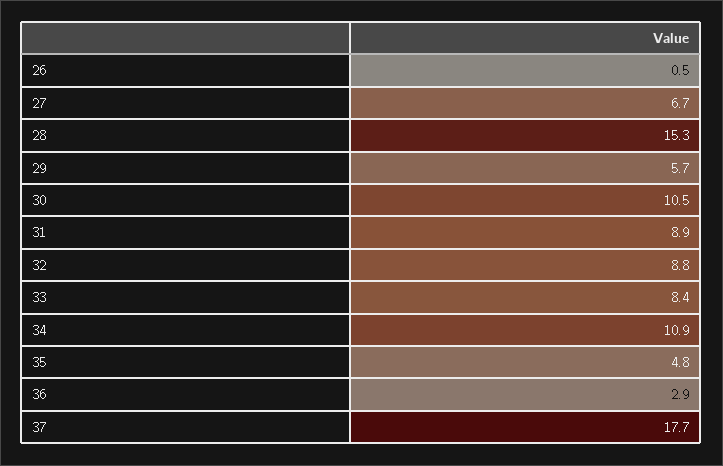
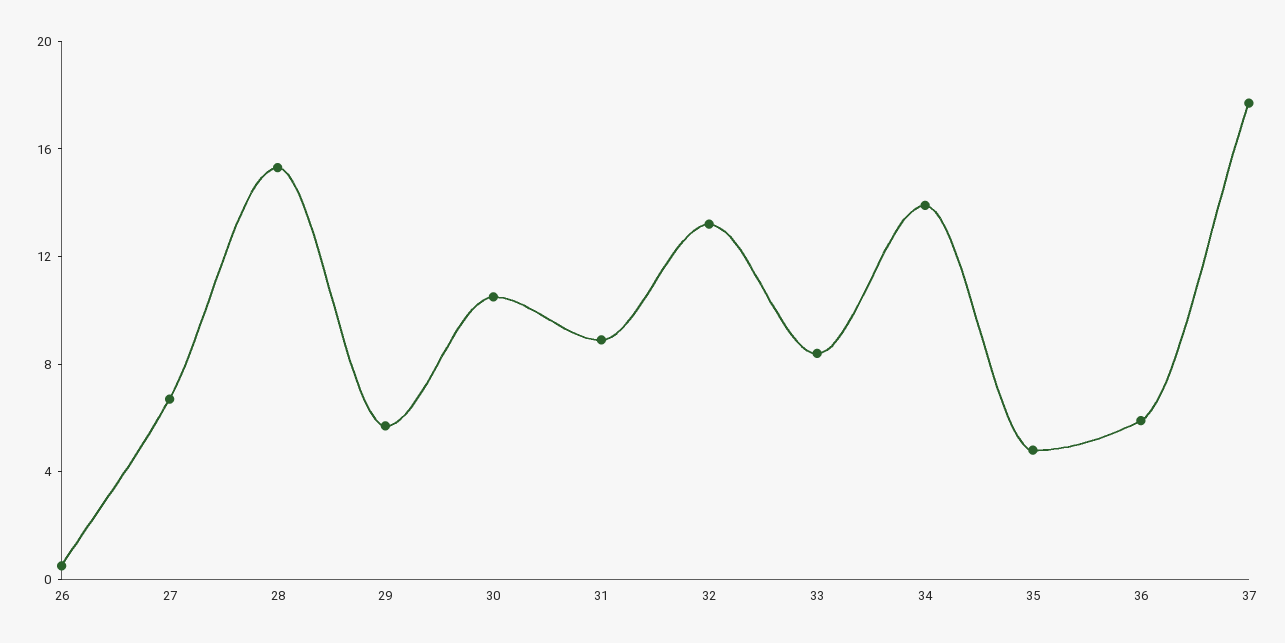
32: 8.8 -> 13
34: 10.9 -> 14
36: 2.9 -> 6

